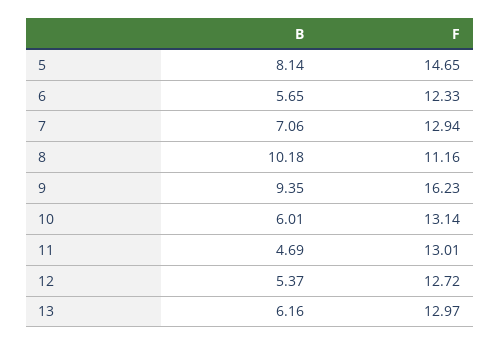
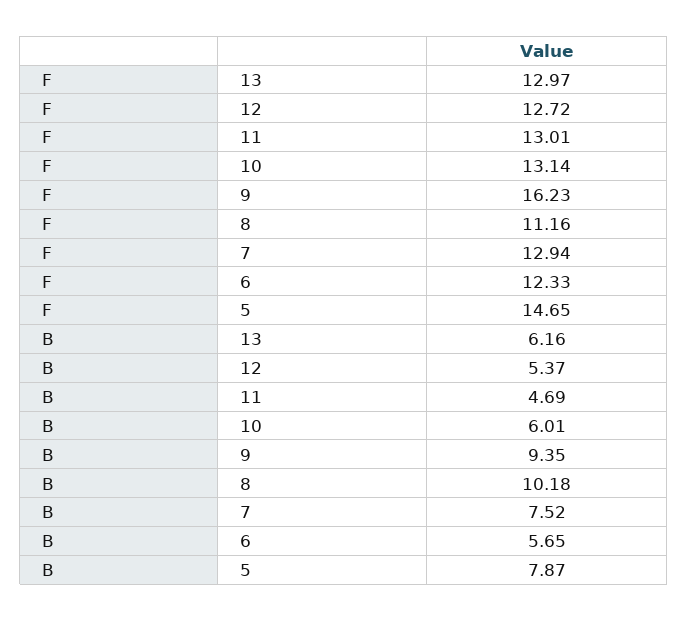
B, 5: 8.14 -> 7.87
B, 7: 7.06 -> 7.52

